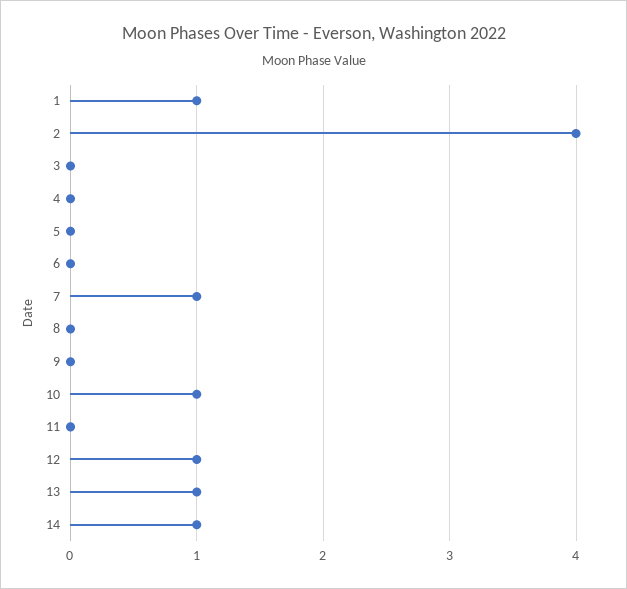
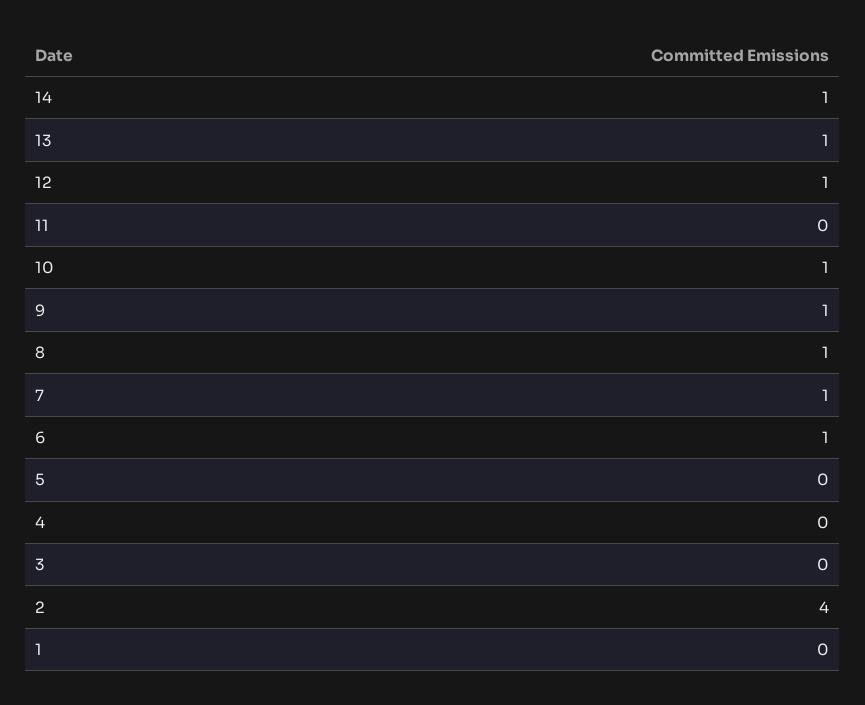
1: 1 -> 0
6: 0 -> 1
8: 0 -> 1
9: 0 -> 1

